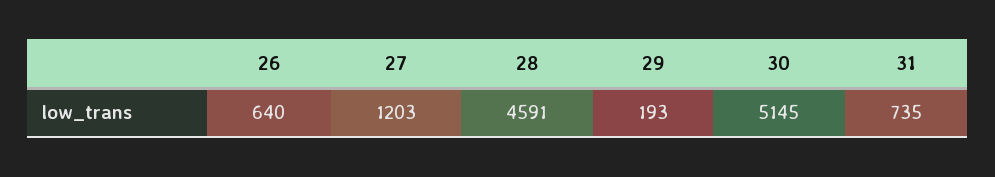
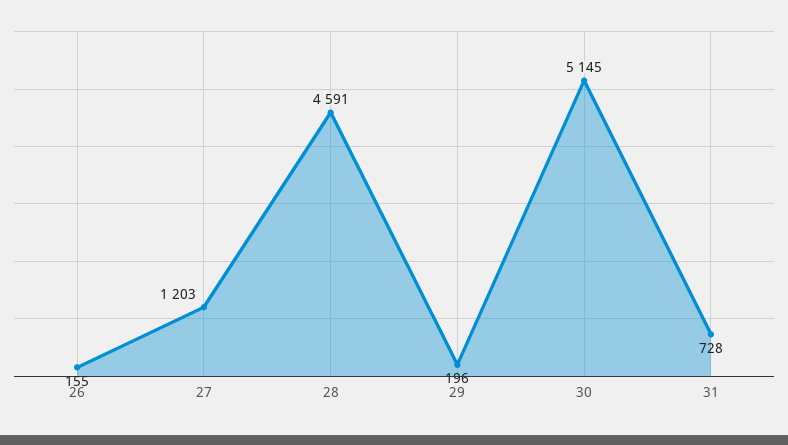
26: 640 -> 155
29: 193 -> 196
31: 735 -> 728

